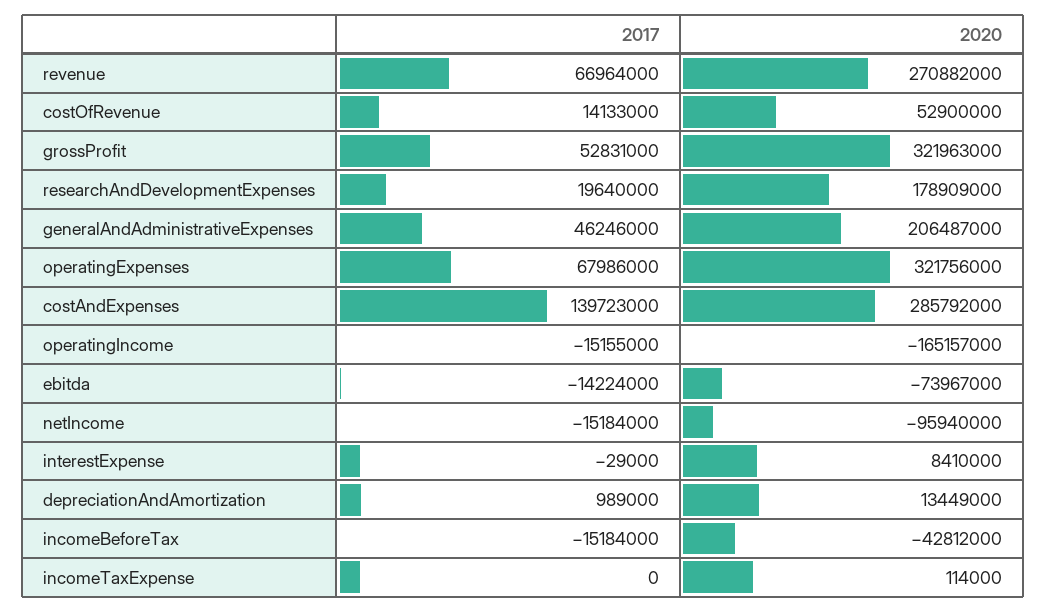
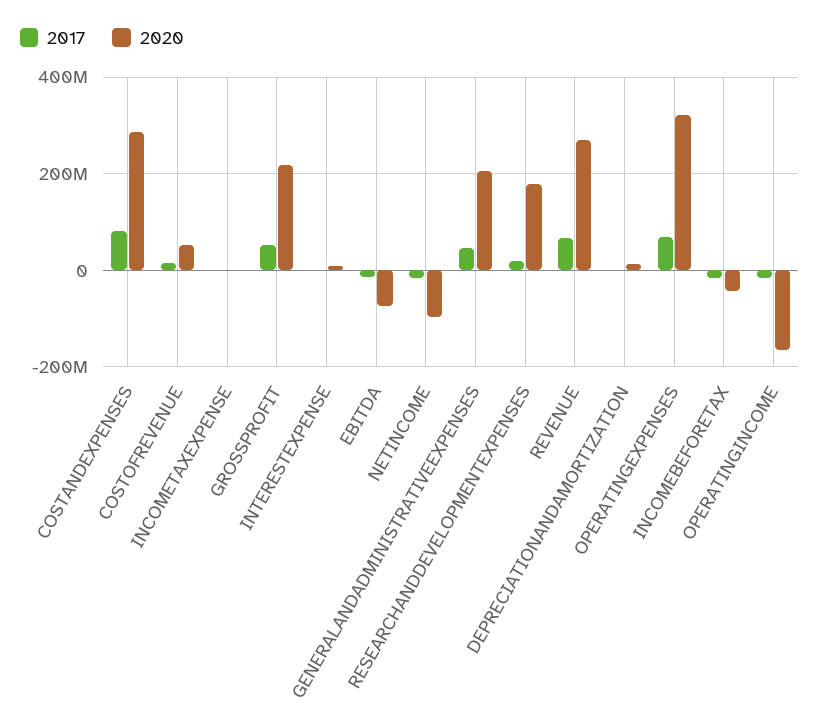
2020, grossProfit: 321963000 -> 220000000
2017, costAndExpenses: 139723000 -> 80000000

